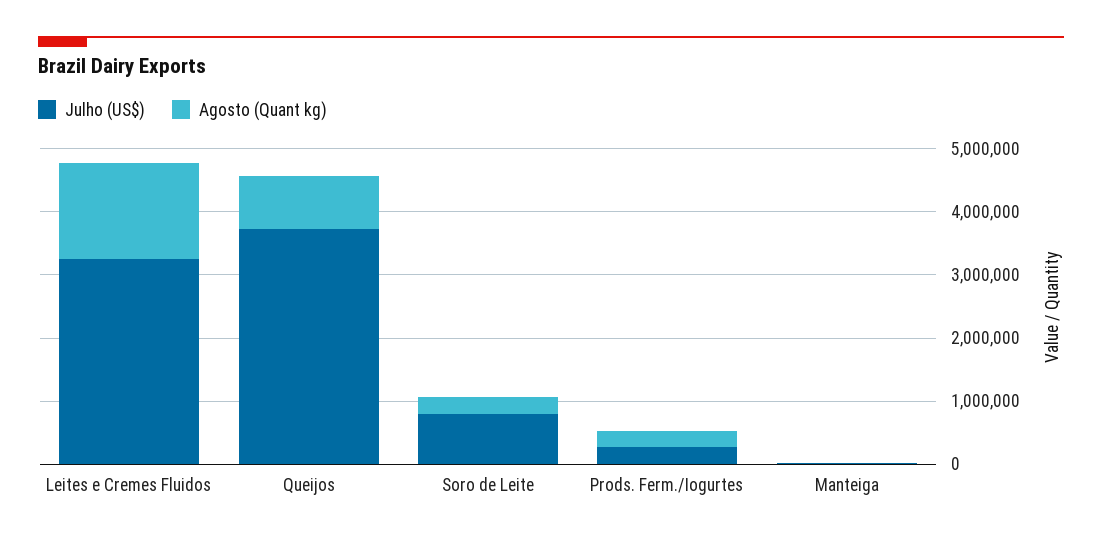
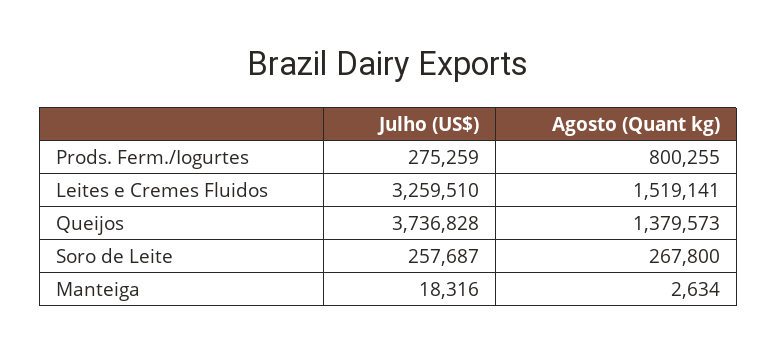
Agosto (Quant kg), Queijos: 800000 -> 1379573
Julho (US$), Soro de Leite: 800000 -> 257687
Agosto (Quant kg), Prods. Ferm./Iogurtes: 200000 -> 800255

